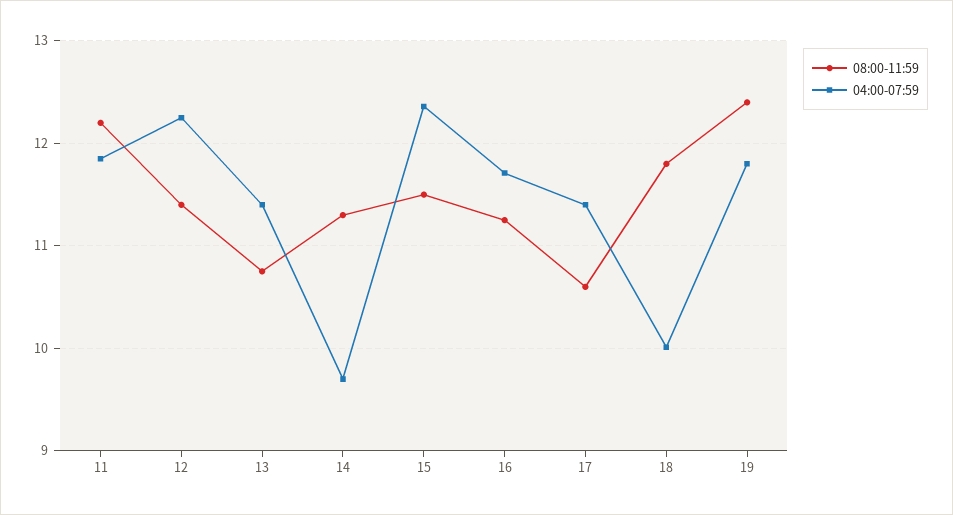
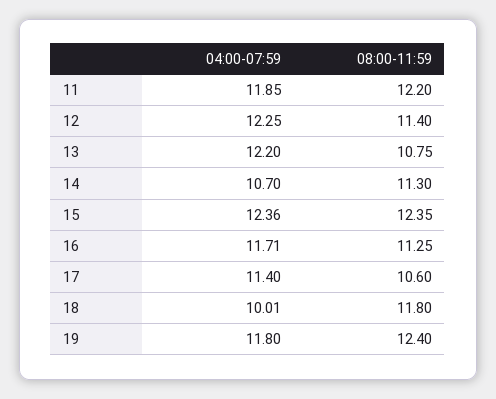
04:00-07:59, 13: 11.4 -> 12.2
04:00-07:59, 14: 9.7 -> 10.7
08:00-11:59, 15: 11.5 -> 12.35

